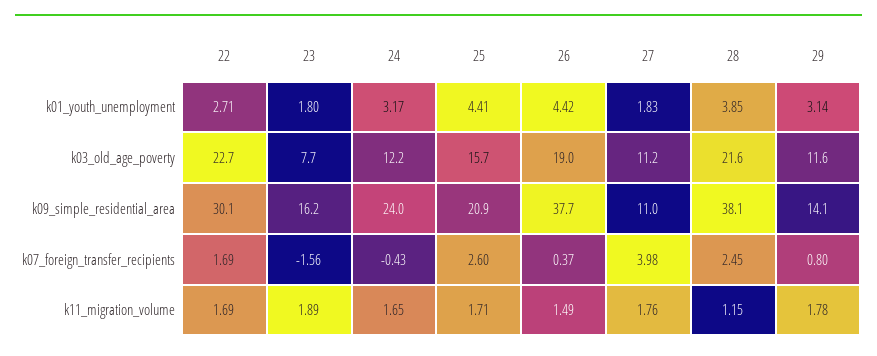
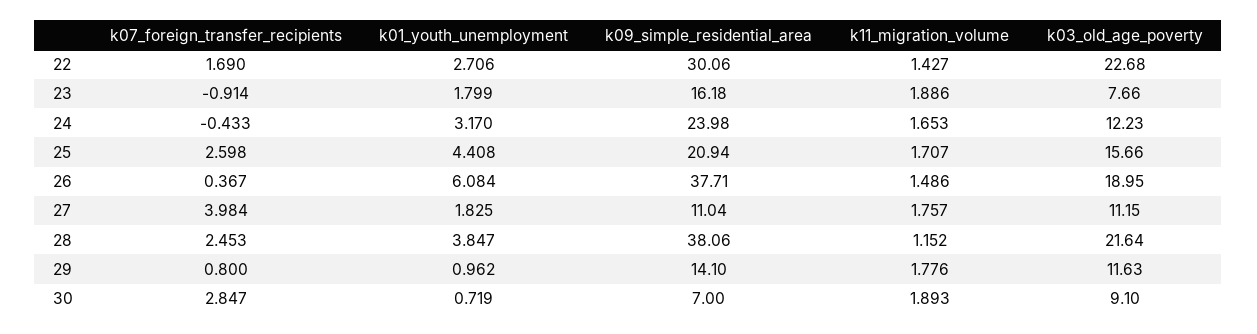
26, k01_youth_unemployment: 4.42 -> 6.084
29, k01_youth_unemployment: 3.14 -> 0.962
23, k07_foreign_transfer_recipients: -1.56 -> -0.914
22, k11_migration_volume: 1.69 -> 1.427
30, k07_foreign_transfer_recipients: none -> 2.847
30, k01_youth_unemployment: none -> 0.719
30, k09_simple_residential_area: none -> 7
30, k11_migration_volume: none -> 1.893
30, k03_old_age_poverty: none -> 9.1

